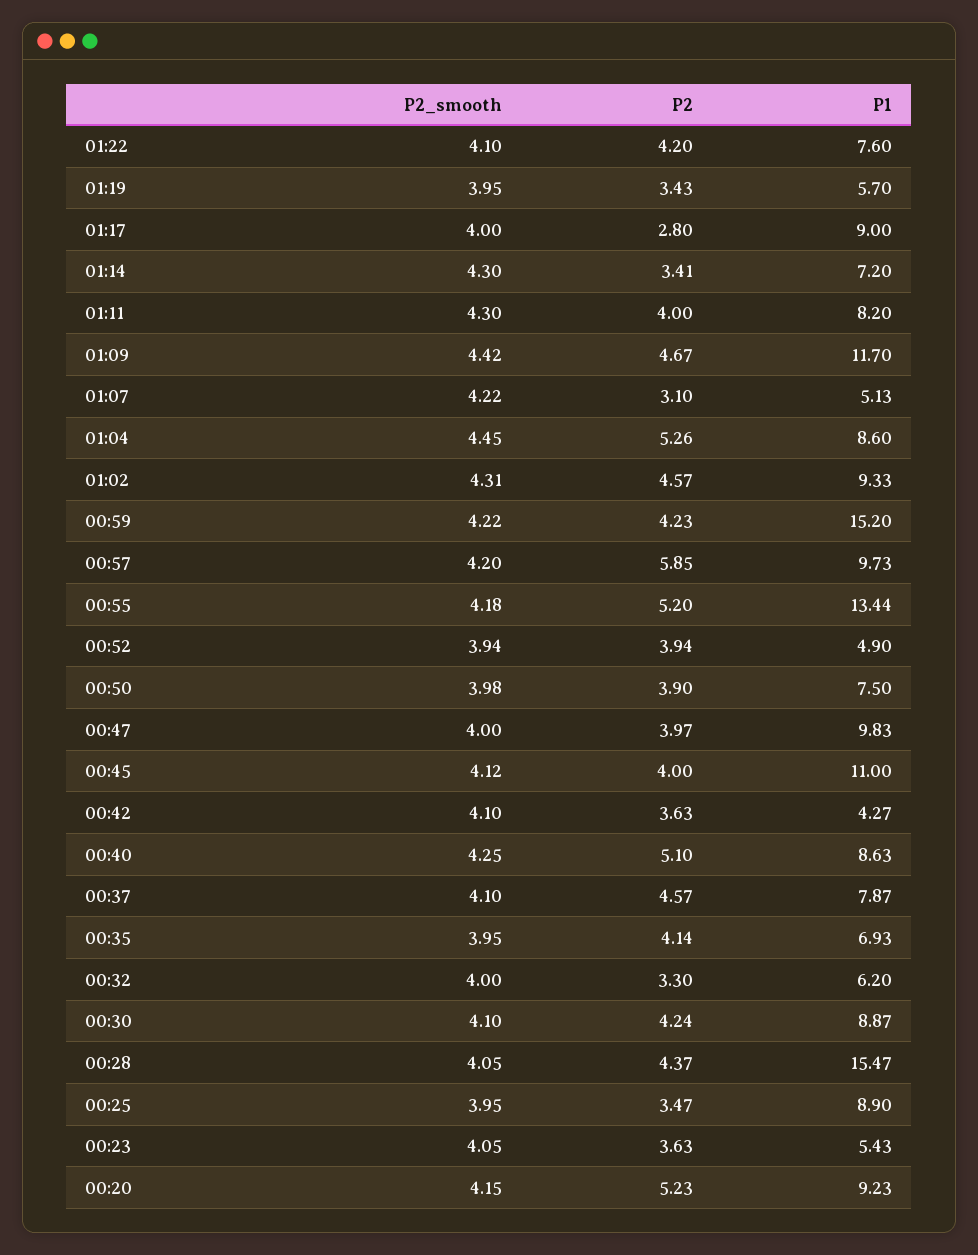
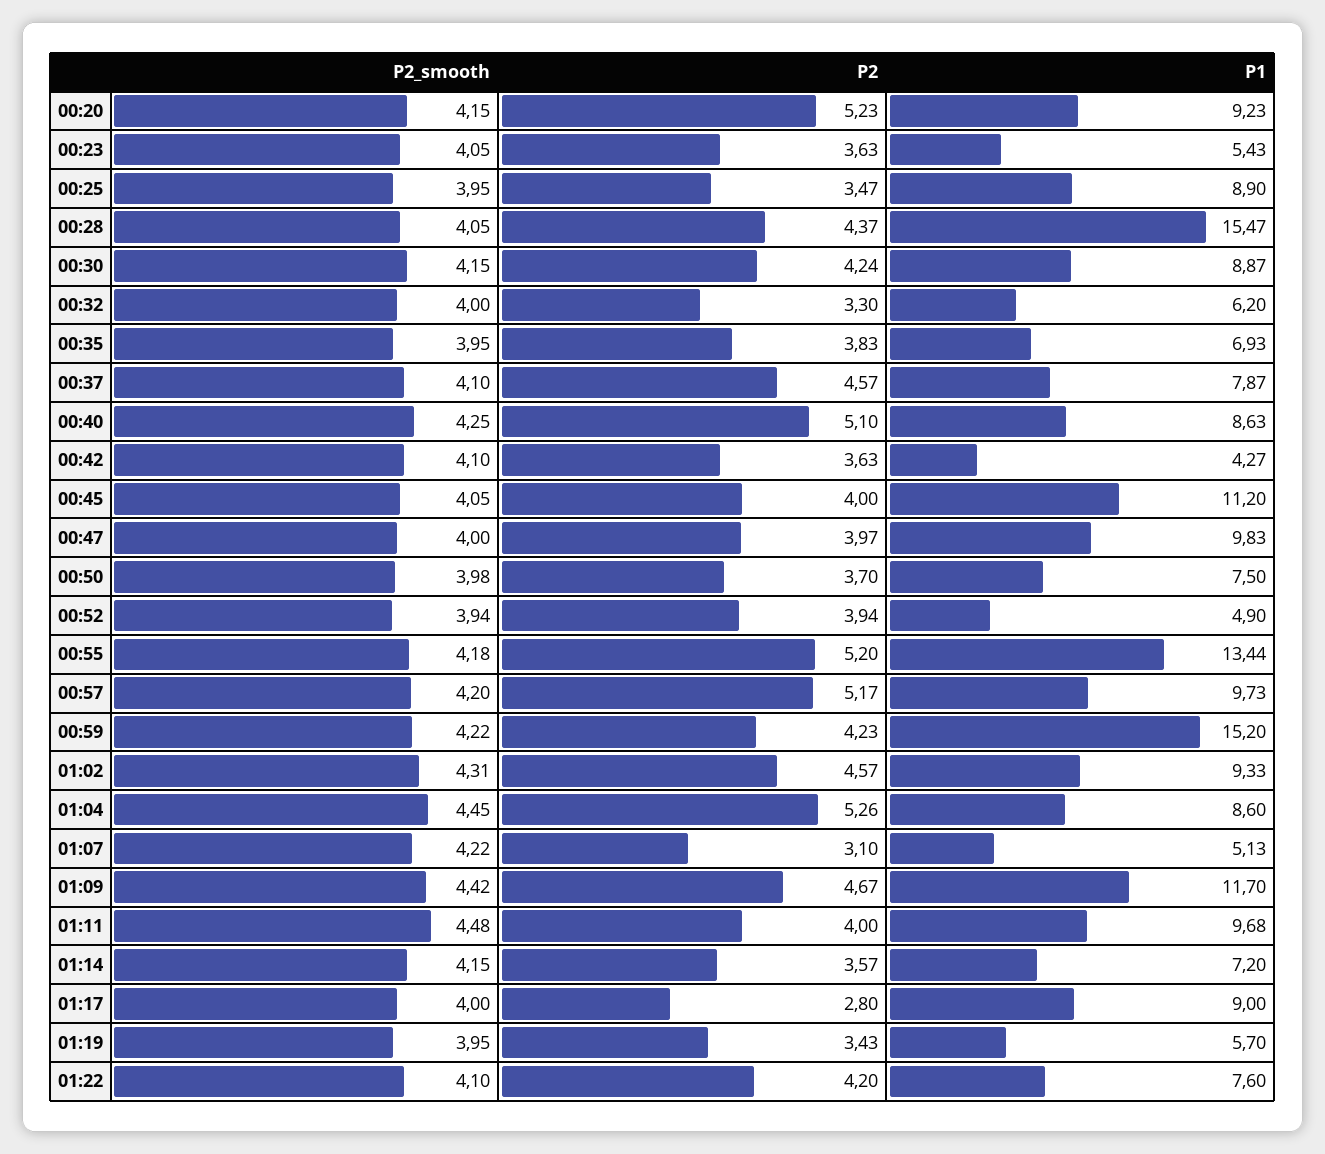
P2_smooth, 01:14: 4.3 -> 4.15
P2, 01:14: 3.41 -> 3.57
P2_smooth, 01:11: 4.3 -> 4.48
P1, 01:11: 8.2 -> 9.68
P2, 00:57: 5.85 -> 5.17
P2, 00:50: 3.9 -> 3.7
P2_smooth, 00:45: 4.12 -> 4.05
P1, 00:45: 11 -> 11.2
P2, 00:35: 4.14 -> 3.83
P2_smooth, 00:30: 4.1 -> 4.15

